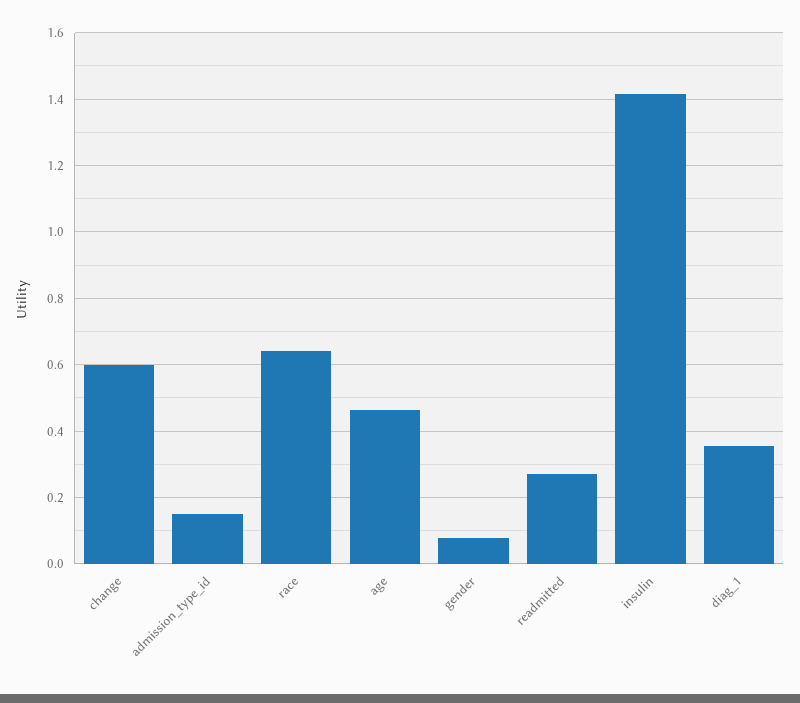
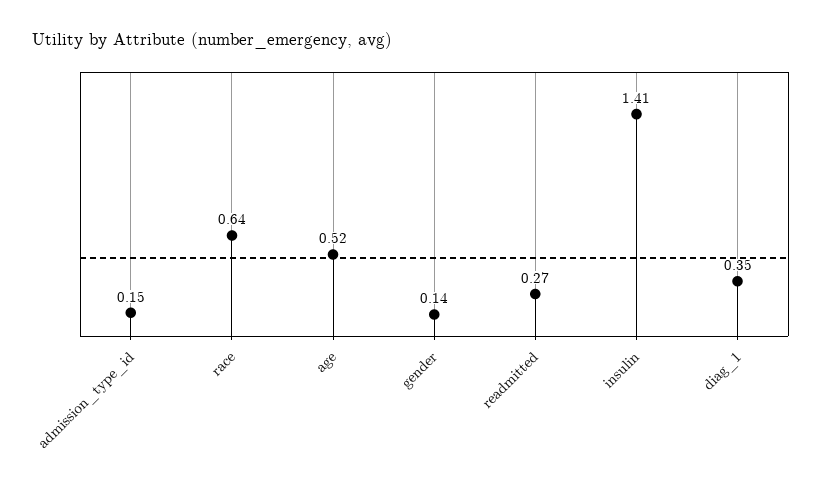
change: 0.6 -> none
age: 0.46 -> 0.52
gender: 0.08 -> 0.14

